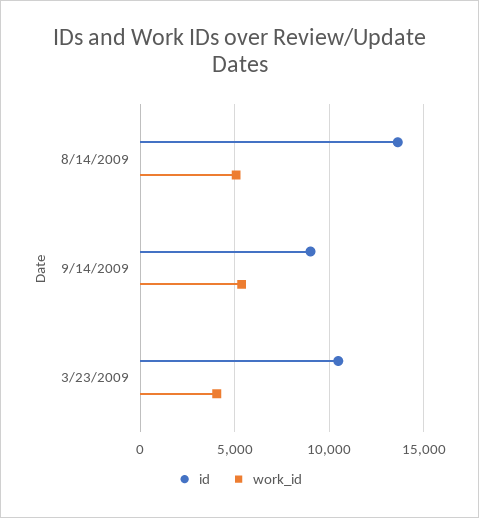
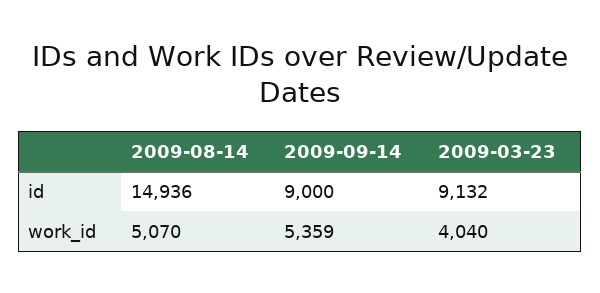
id, 8/14/2009: 13500 -> 14936
id, 3/23/2009: 10500 -> 9132

